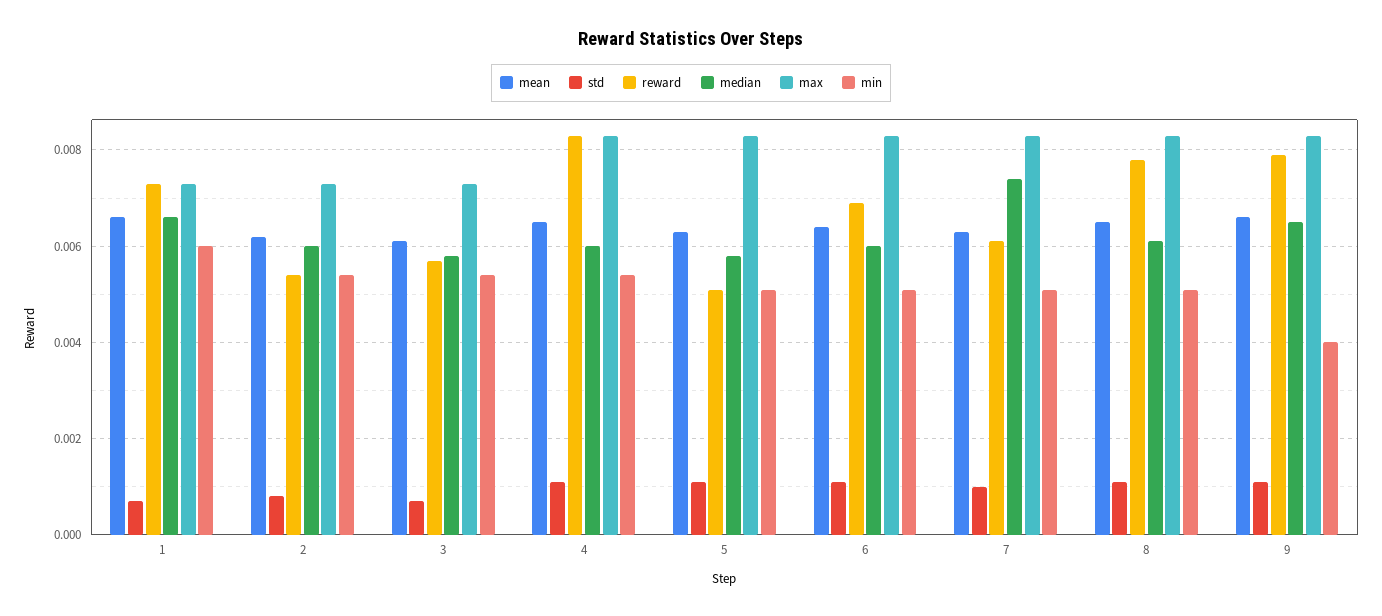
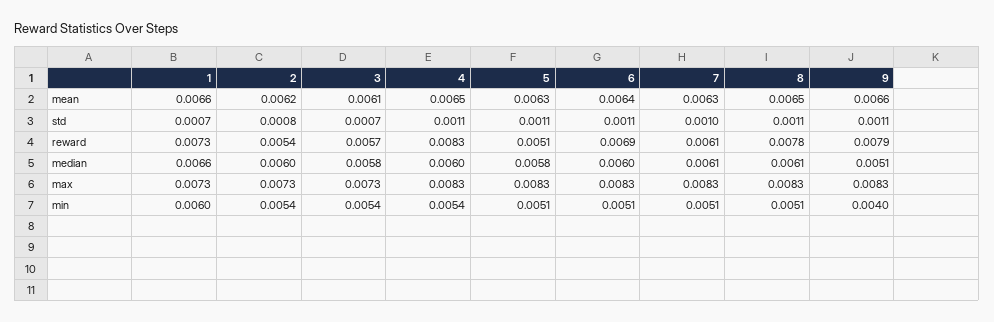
median, 7: 0.0075 -> 0.0061
median, 9: 0.0065 -> 0.0051

